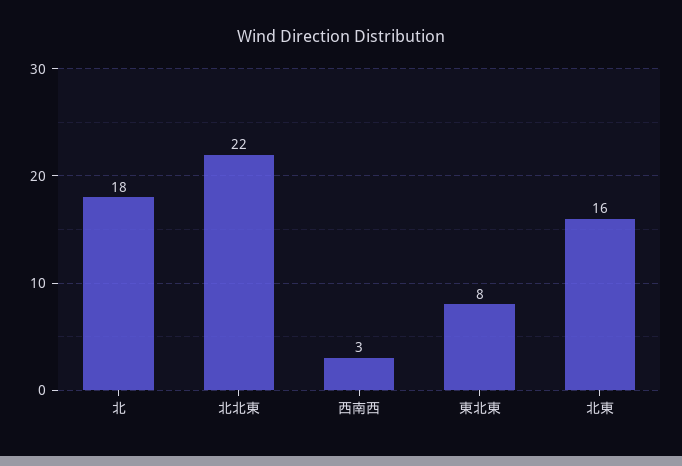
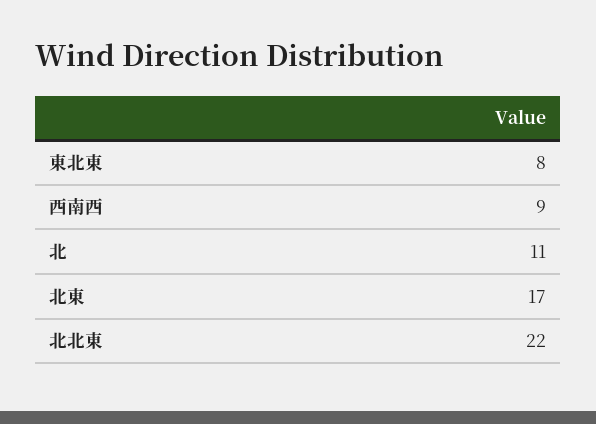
北: 18 -> 11
西南西: 3 -> 9
北東: 16 -> 17

